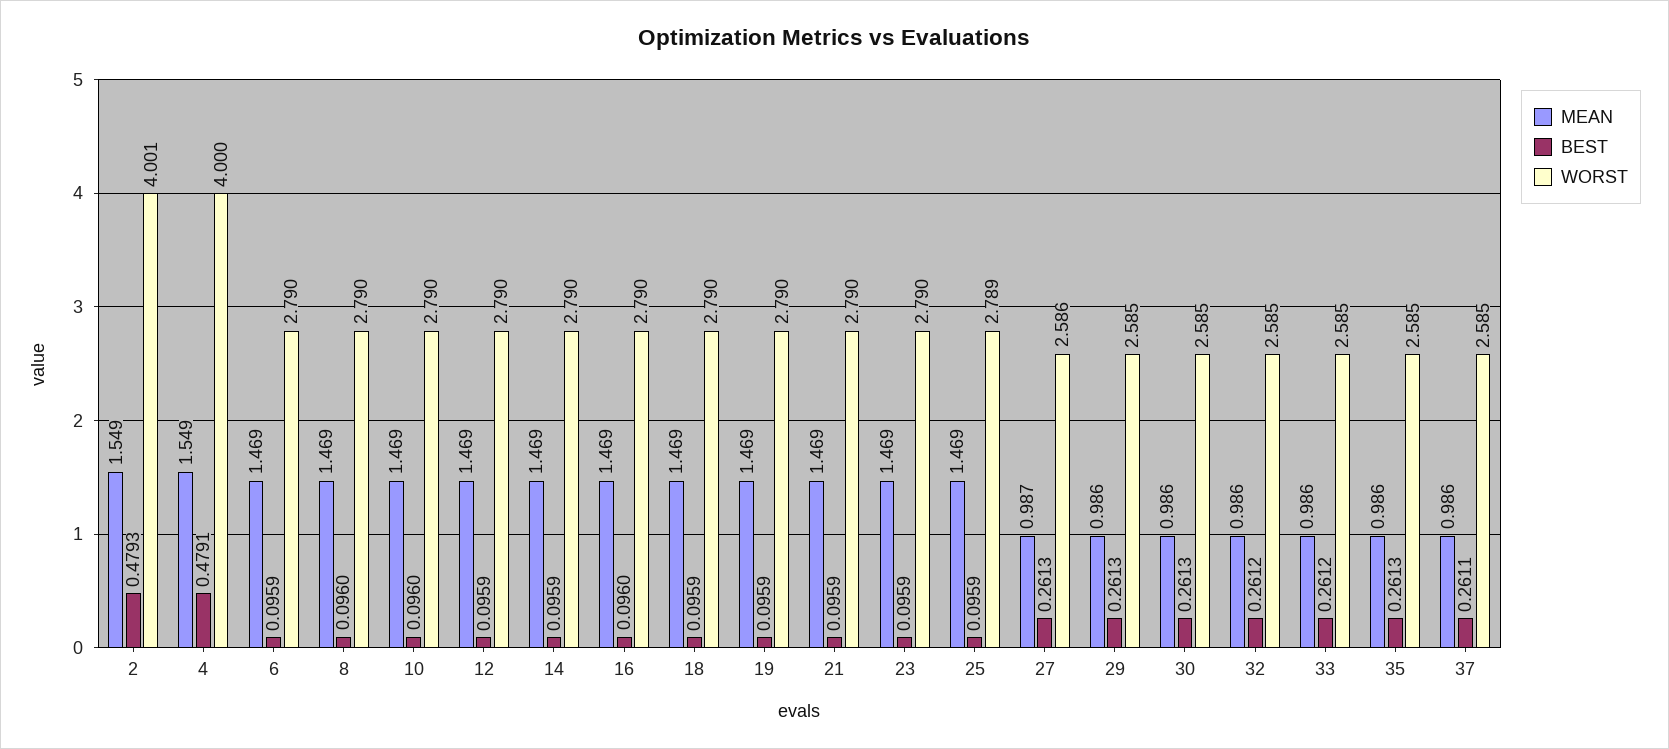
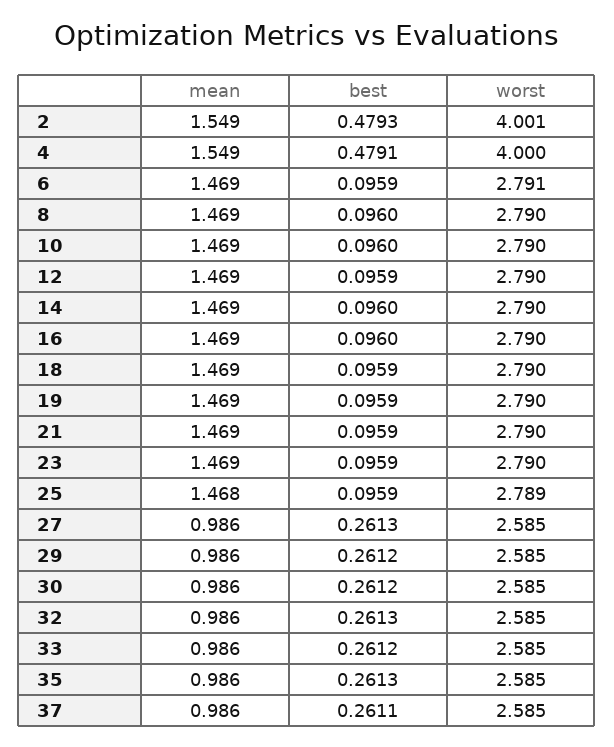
WORST, 6: 2.79 -> 2.791
BEST, 14: 0.0959 -> 0.096
MEAN, 25: 1.469 -> 1.468
MEAN, 27: 0.987 -> 0.986
WORST, 27: 2.586 -> 2.585
BEST, 29: 0.2613 -> 0.2612
BEST, 30: 0.2613 -> 0.2612
BEST, 32: 0.2612 -> 0.2613

